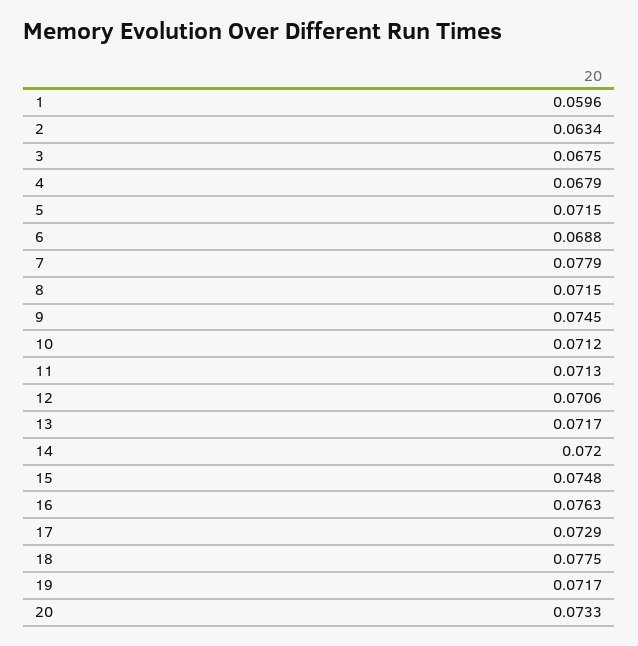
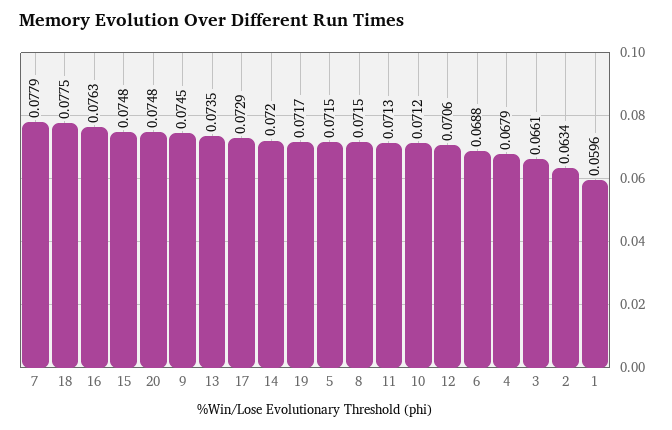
3: 0.0675 -> 0.0661
13: 0.0717 -> 0.0735
20: 0.0733 -> 0.0748

